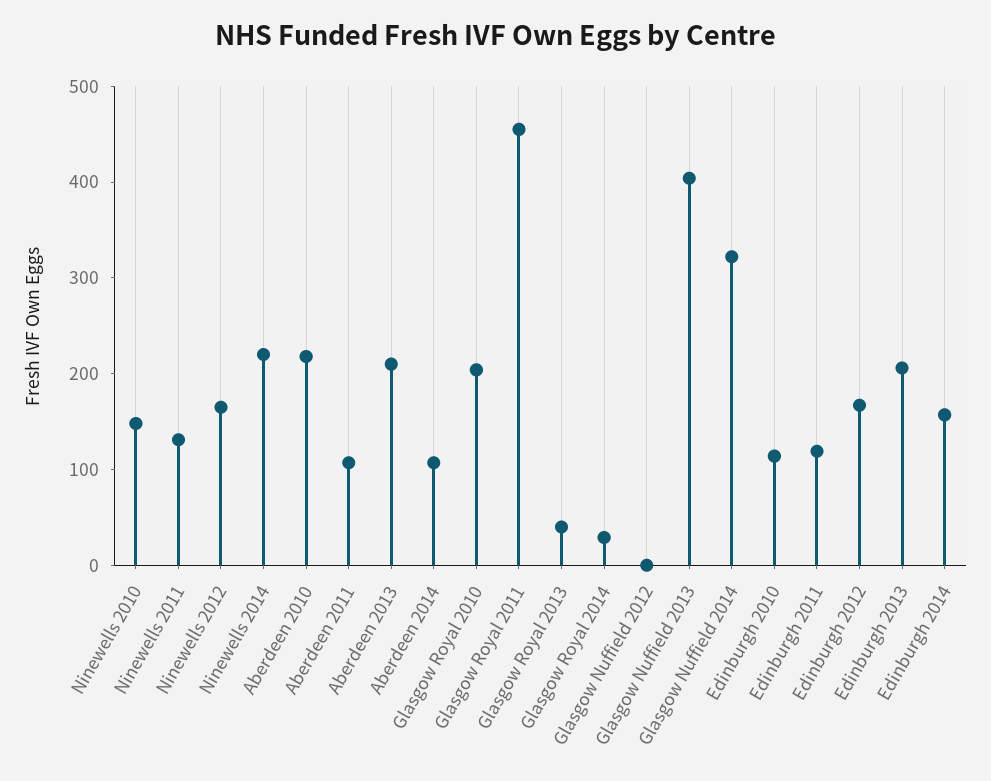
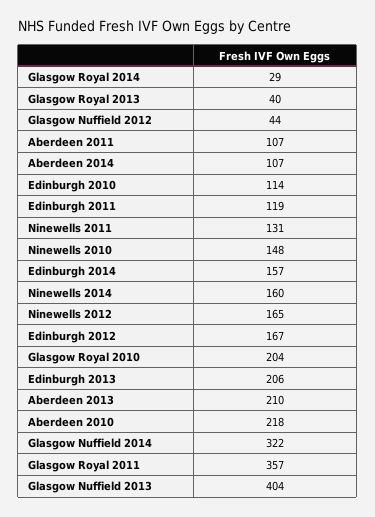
Ninewells 2014: 220 -> 160
Glasgow Royal 2011: 460 -> 357
Glasgow Nuffield 2012: 0 -> 44

